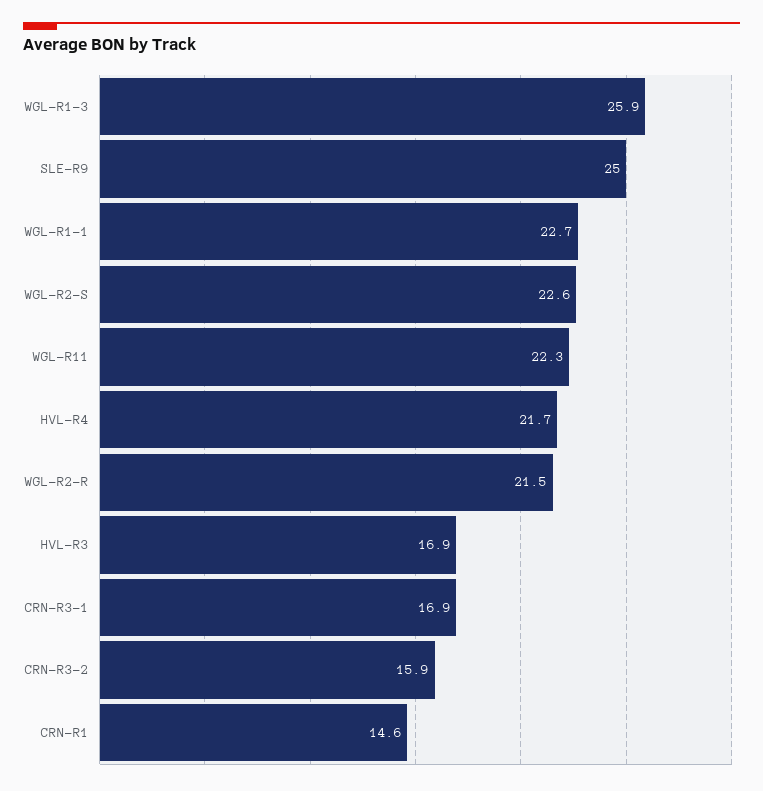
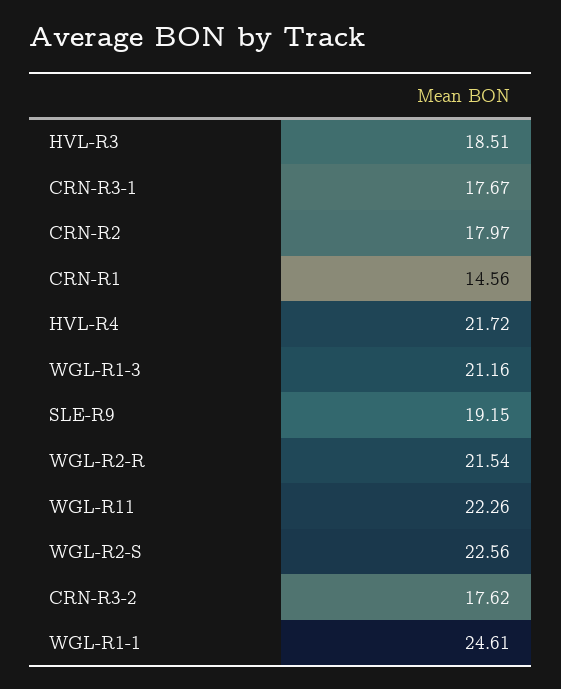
WGL-R1-3: 25.9 -> 21.16
SLE-R9: 25 -> 19.15
WGL-R1-1: 22.7 -> 24.61
HVL-R3: 16.9 -> 18.51
CRN-R3-1: 16.9 -> 17.67
CRN-R3-2: 15.9 -> 17.62
CRN-R2: none -> 17.97

